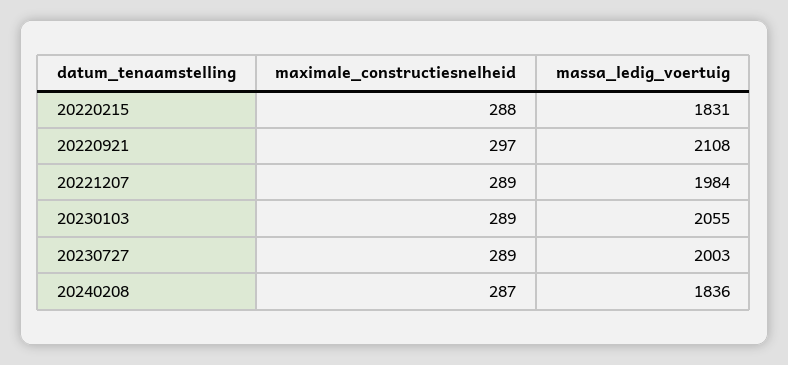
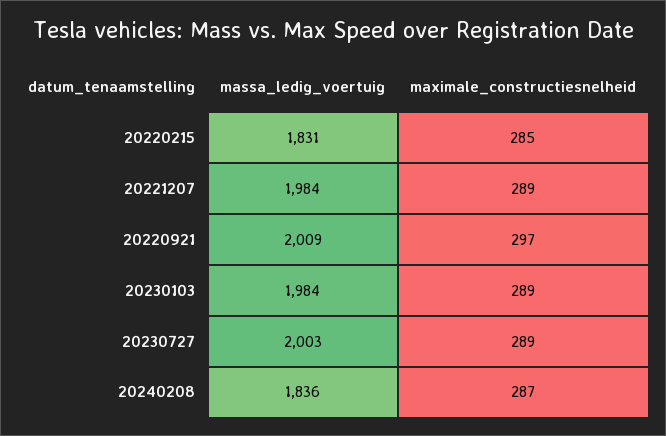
maximale_constructiesnelheid, 20220215: 288 -> 285
massa_ledig_voertuig, 20220921: 2108 -> 2009
massa_ledig_voertuig, 20230103: 2055 -> 1984

